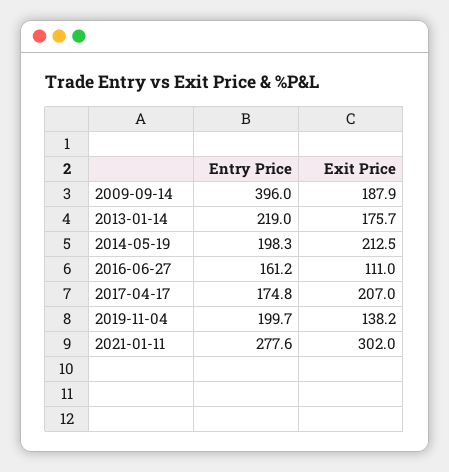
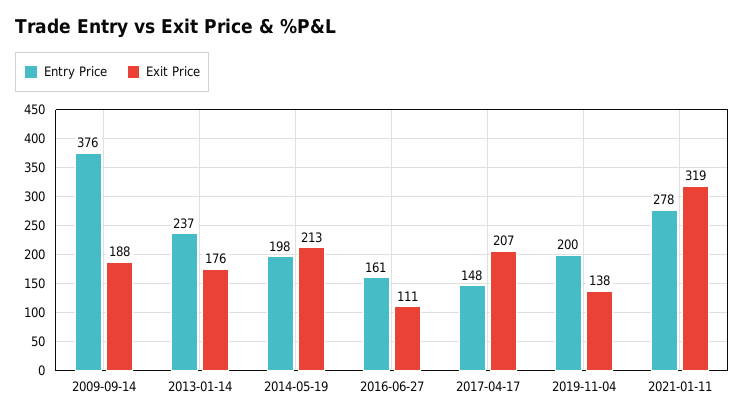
Entry Price, 2009-09-14: 396 -> 376
Entry Price, 2013-01-14: 219 -> 237
Entry Price, 2017-04-17: 174.8 -> 148
Exit Price, 2021-01-11: 302 -> 319

